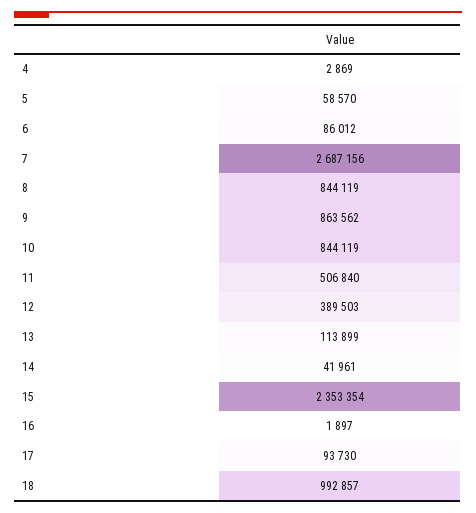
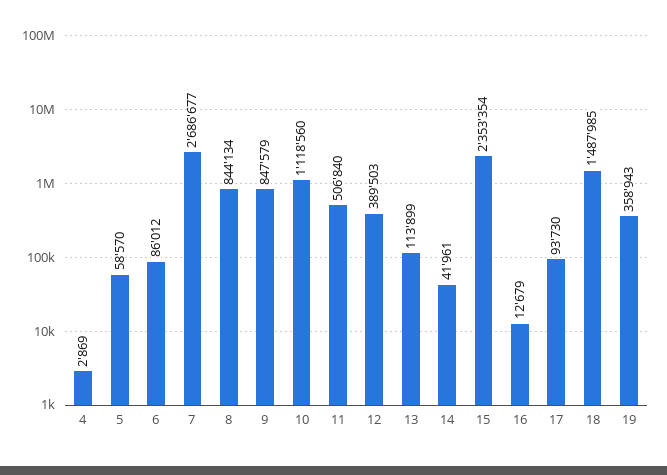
7: 2687156 -> 2686677
8: 844119 -> 844134
9: 863562 -> 847579
10: 844119 -> 1118560
16: 1897 -> 12679
18: 992857 -> 1487985
19: none -> 358943

